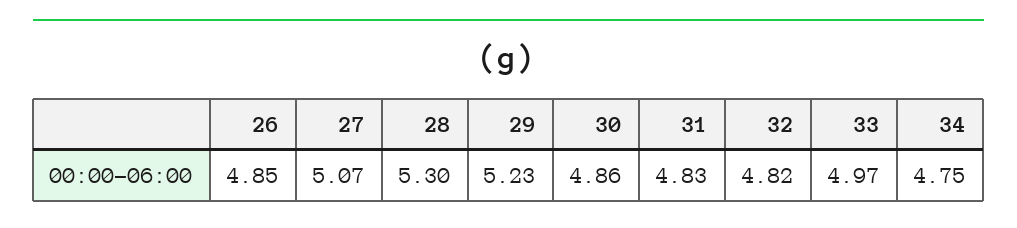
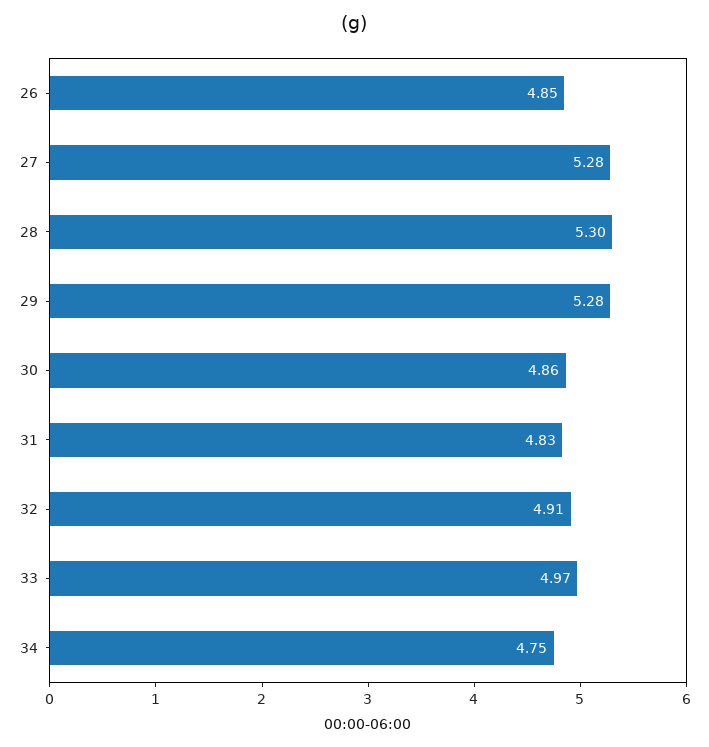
27: 5.07 -> 5.28
29: 5.23 -> 5.28
32: 4.82 -> 4.91

